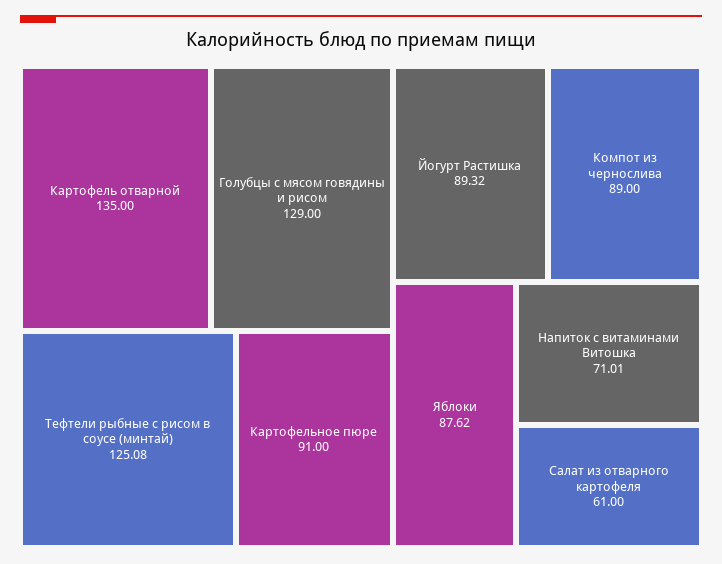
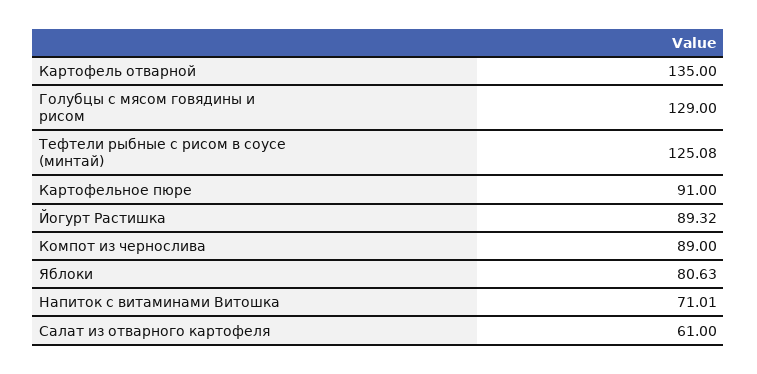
Яблоки: 87.62 -> 80.63

